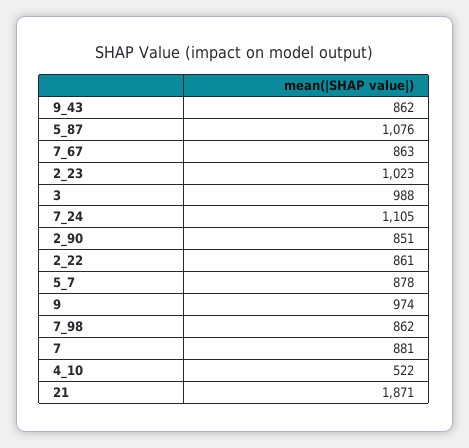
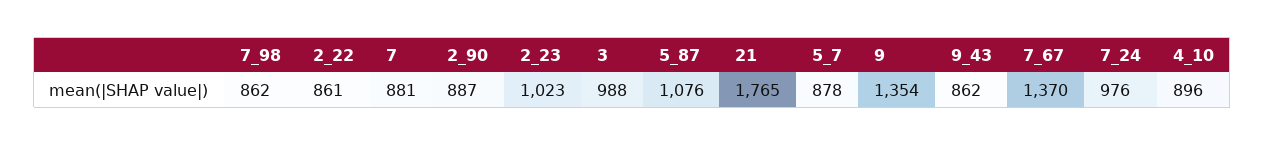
7_67: 863 -> 1370
7_24: 1105 -> 976
2_90: 851 -> 887
9: 974 -> 1354
4_10: 522 -> 896
21: 1871 -> 1765

